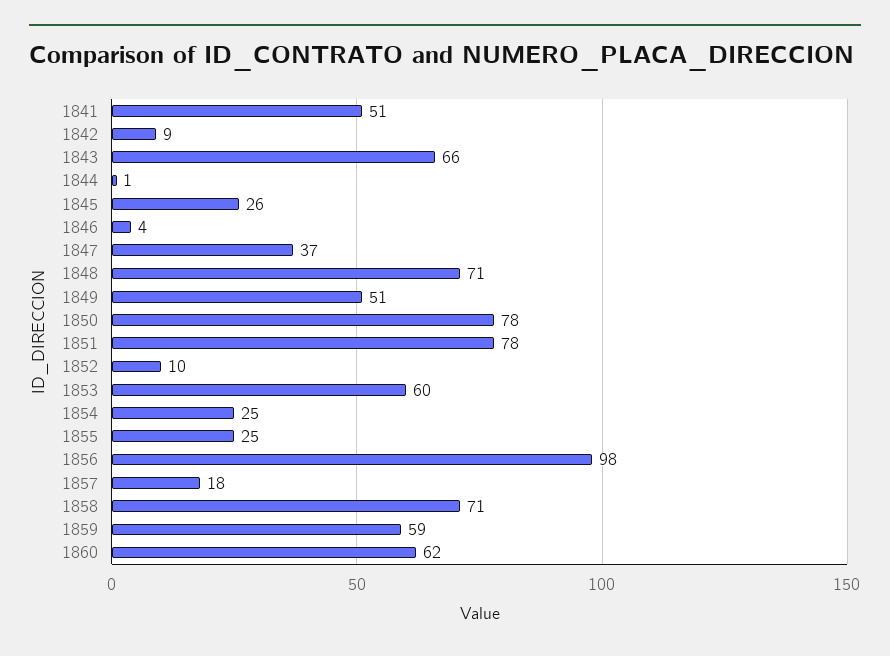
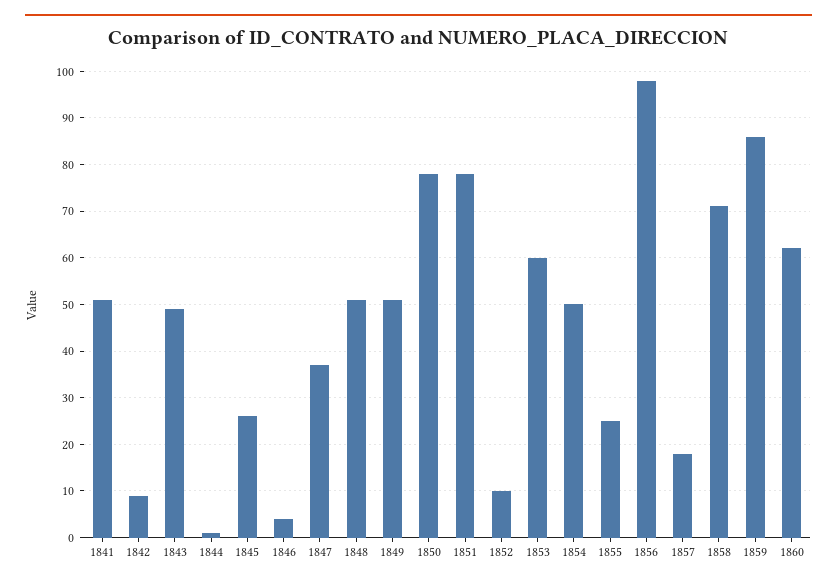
1843: 66 -> 50
1848: 71 -> 50
1854: 25 -> 50
1859: 59 -> 85

